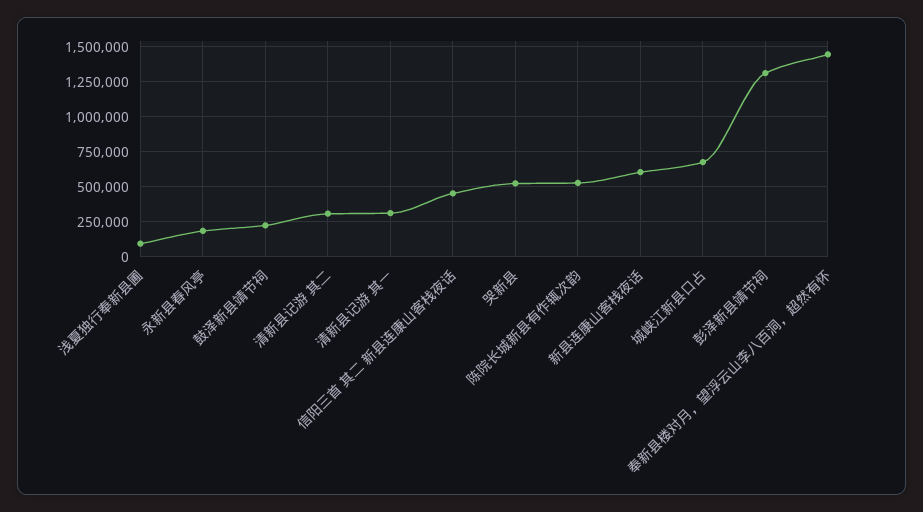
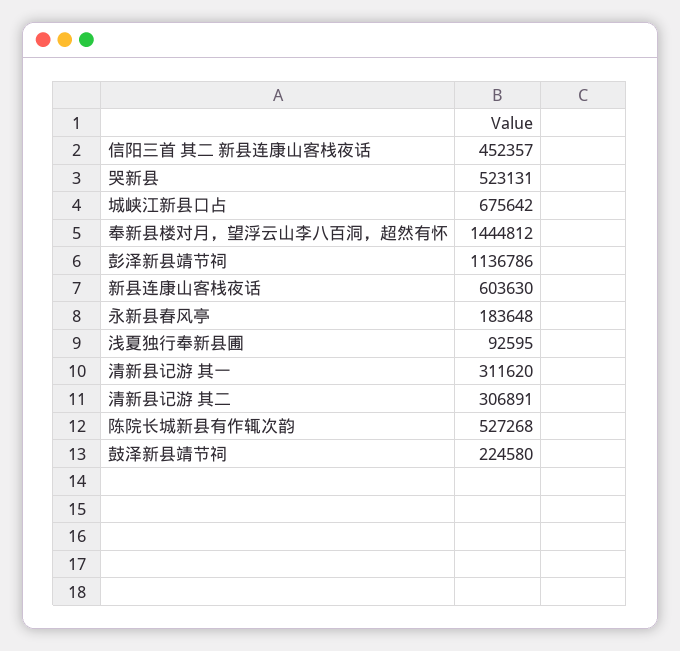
彭泽新县靖节祠: 1300000 -> 1136786

